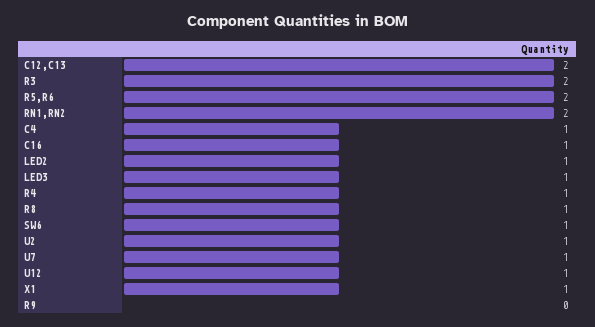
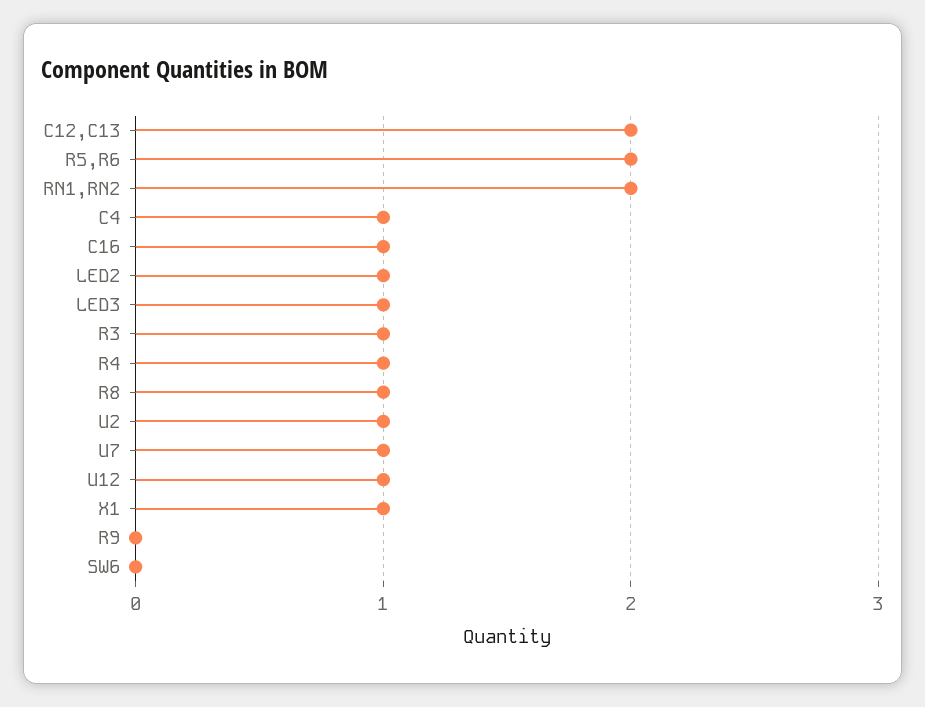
R3: 2 -> 1
SW6: 1 -> 0

